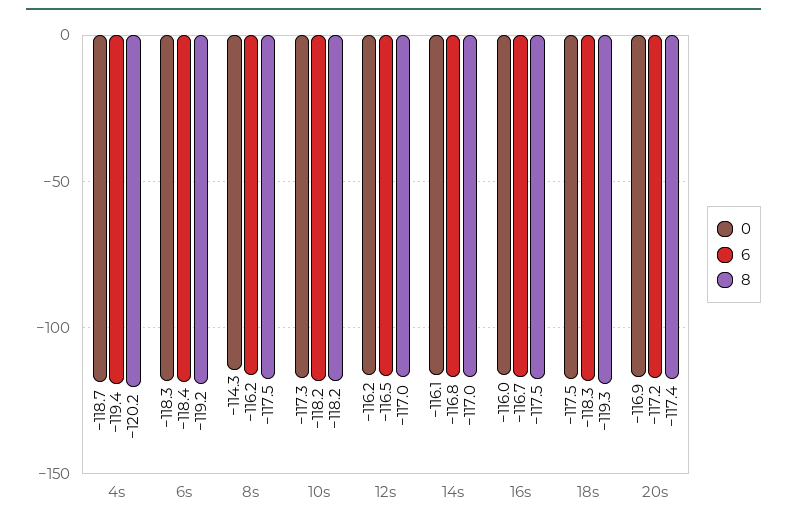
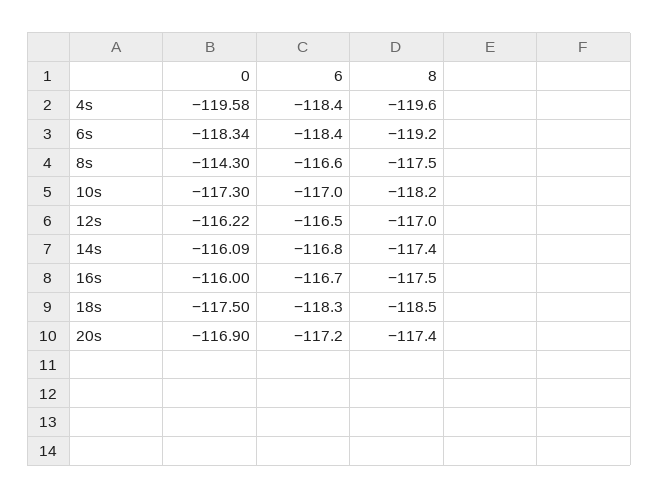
0, 4s: -118.7 -> -119.58
6, 4s: -119.4 -> -118.4
8, 4s: -120.2 -> -119.6
6, 8s: -116.2 -> -116.6
6, 10s: -118.2 -> -117
8, 14s: -117 -> -117.4
8, 18s: -119.3 -> -118.5

